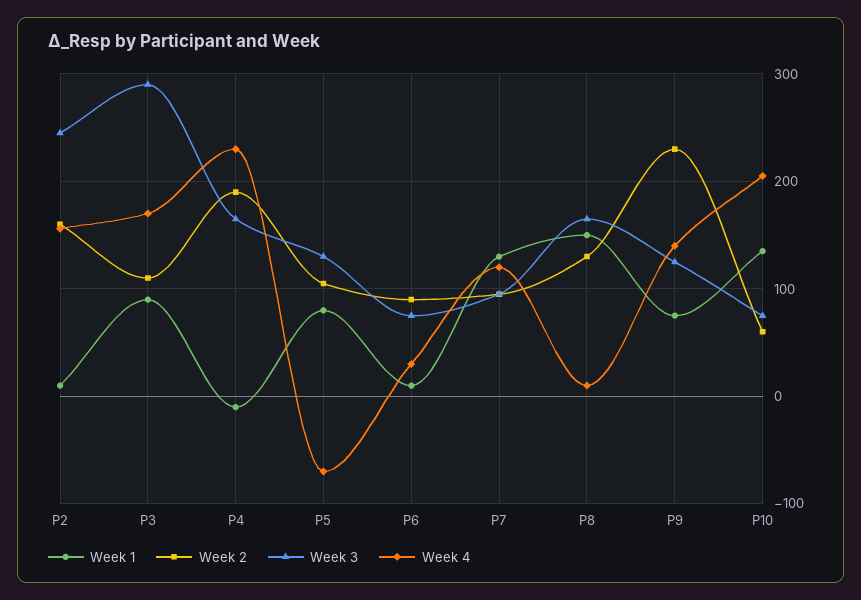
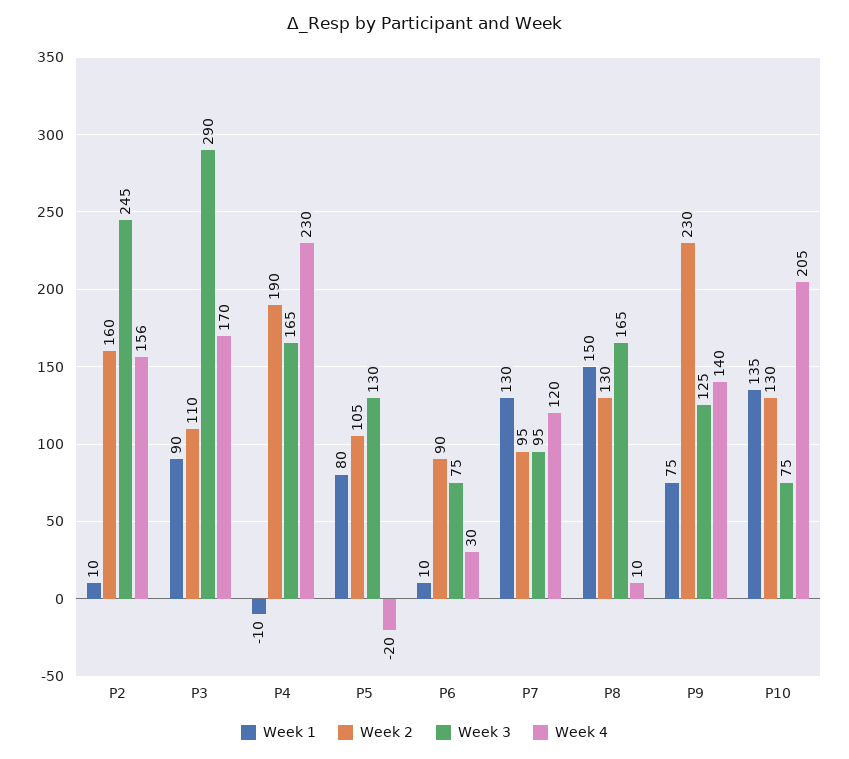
Week 4, P5: -70 -> -20
Week 2, P10: 60 -> 130

